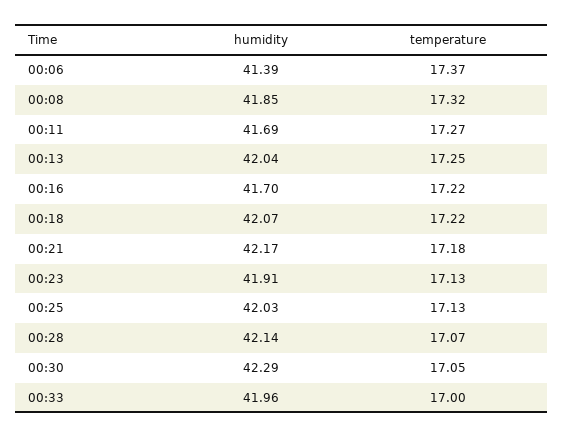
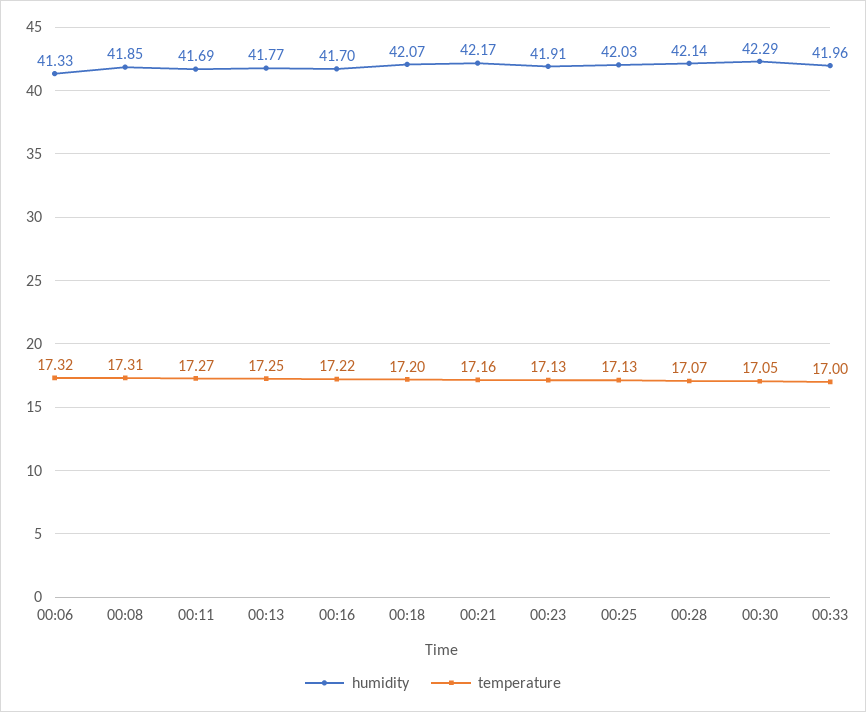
humidity, 00:06: 41.39 -> 41.33
temperature, 00:06: 17.37 -> 17.32
temperature, 00:08: 17.32 -> 17.31
humidity, 00:13: 42.04 -> 41.77
temperature, 00:18: 17.22 -> 17.2
temperature, 00:21: 17.18 -> 17.16

